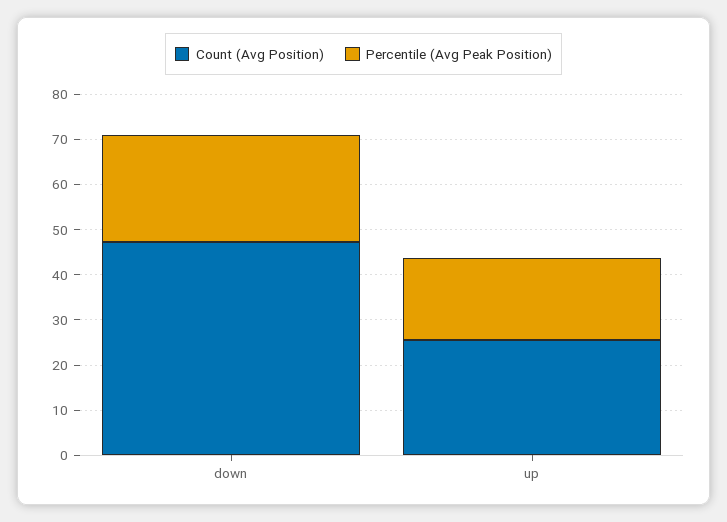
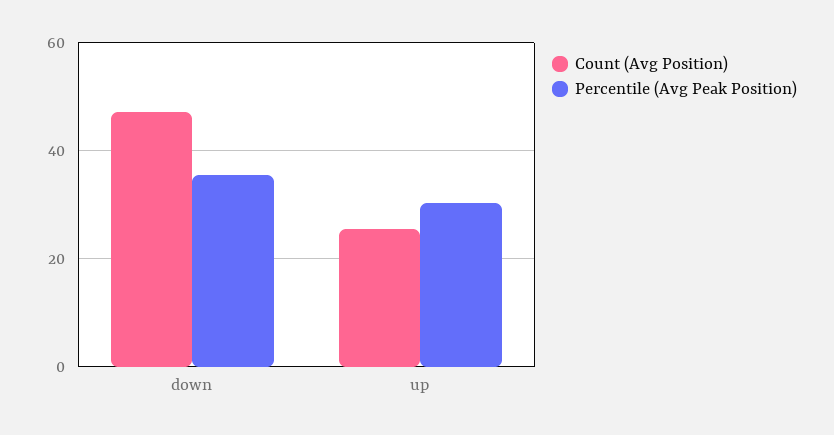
Percentile (Avg Peak Position), down: 24 -> 36
Percentile (Avg Peak Position), up: 18 -> 30

